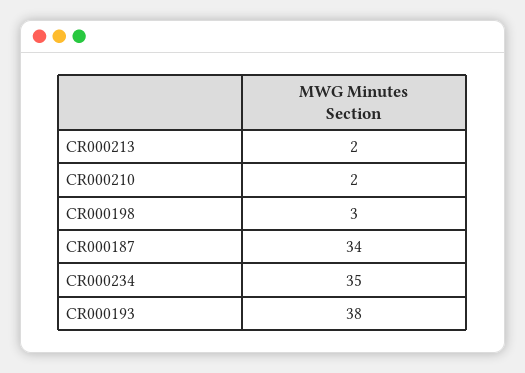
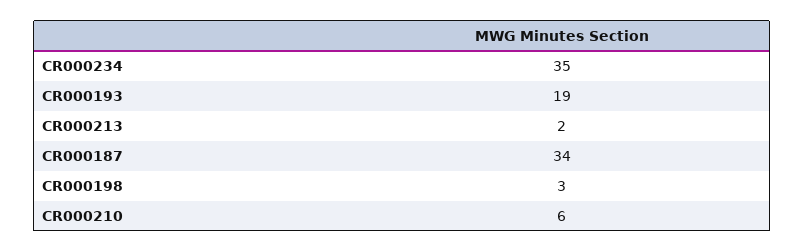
CR000210: 2 -> 6
CR000193: 38 -> 19

